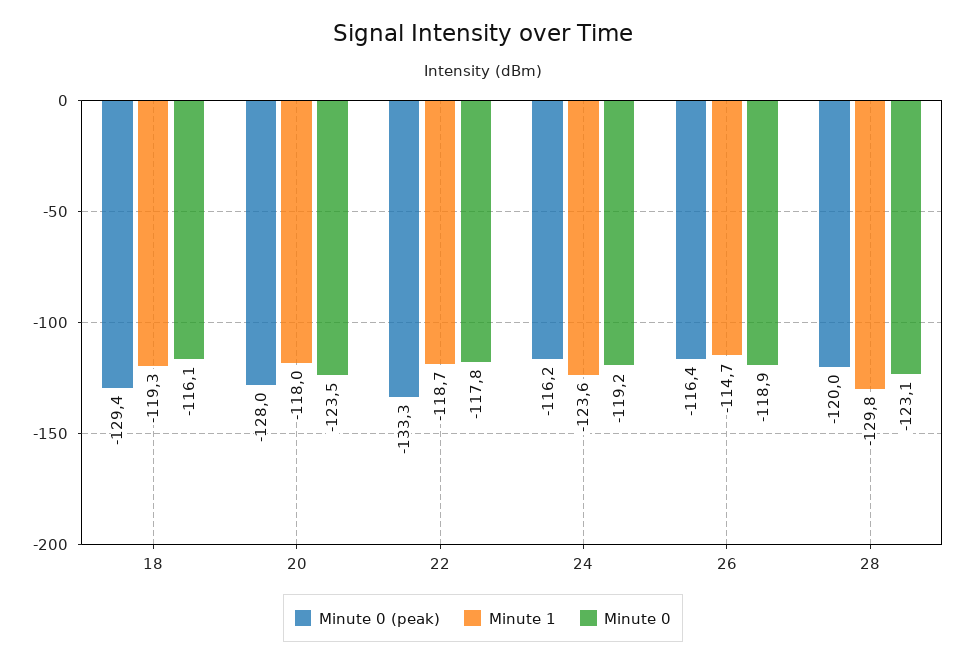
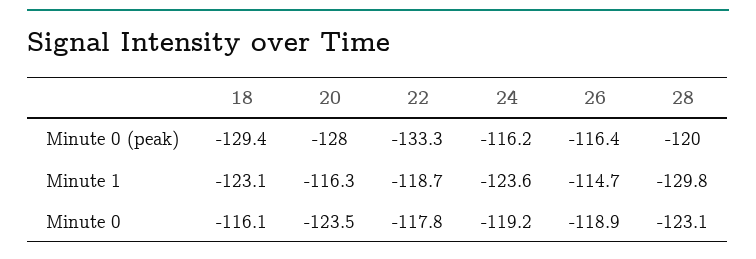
Minute 1, 18: -119.3 -> -123.1
Minute 1, 20: -118 -> -116.3

